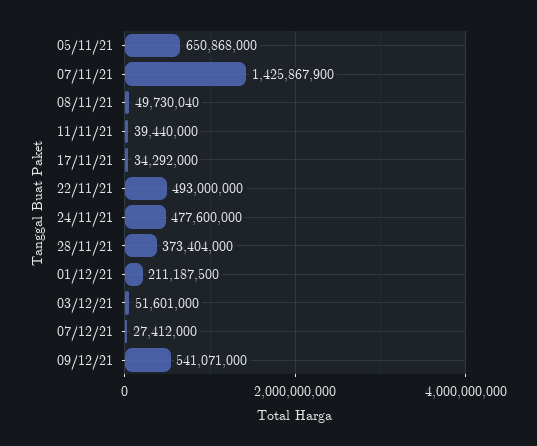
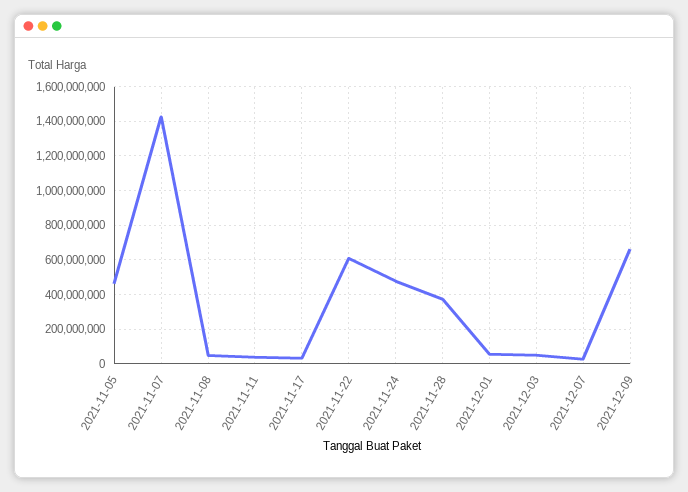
05/11/21: 650868000 -> 450000000
22/11/21: 493000000 -> 600000000
01/12/21: 211187500 -> 50000000
09/12/21: 541071000 -> 650000000

